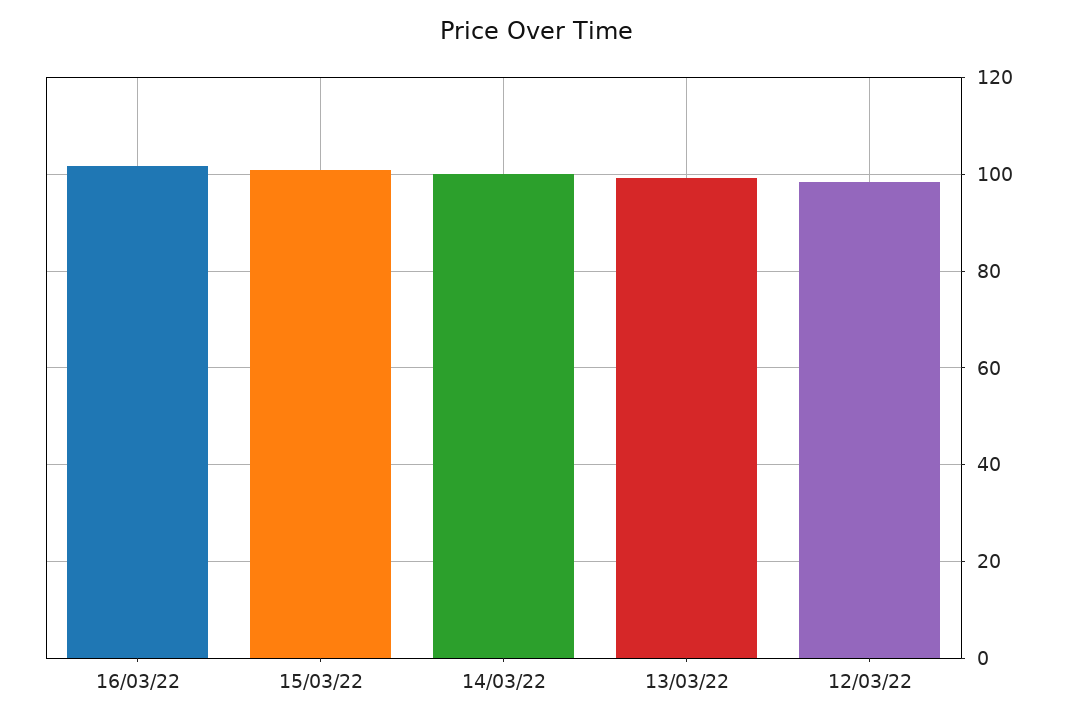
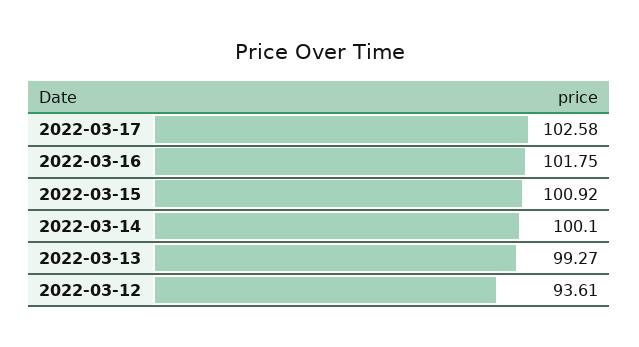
12/03/22: 98 -> 93.61
2022-03-17: none -> 102.58

